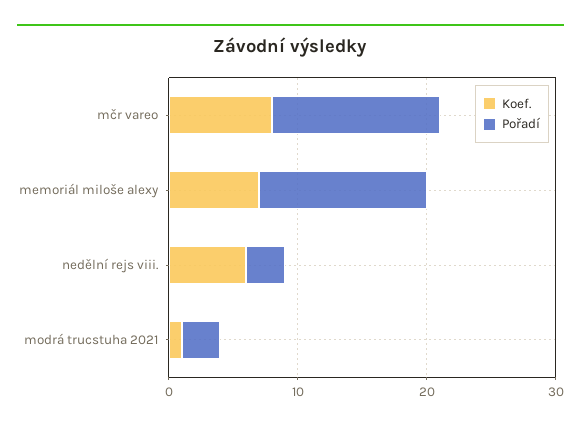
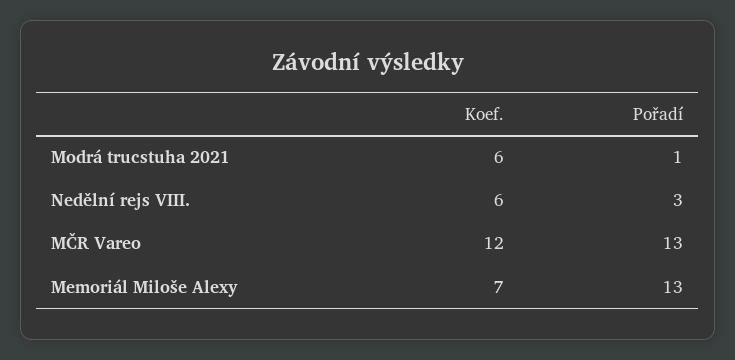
Koef., mčr vareo: 8 -> 12
Koef., modrá trucstuha 2021: 1 -> 6
Pořadí, modrá trucstuha 2021: 3 -> 1

